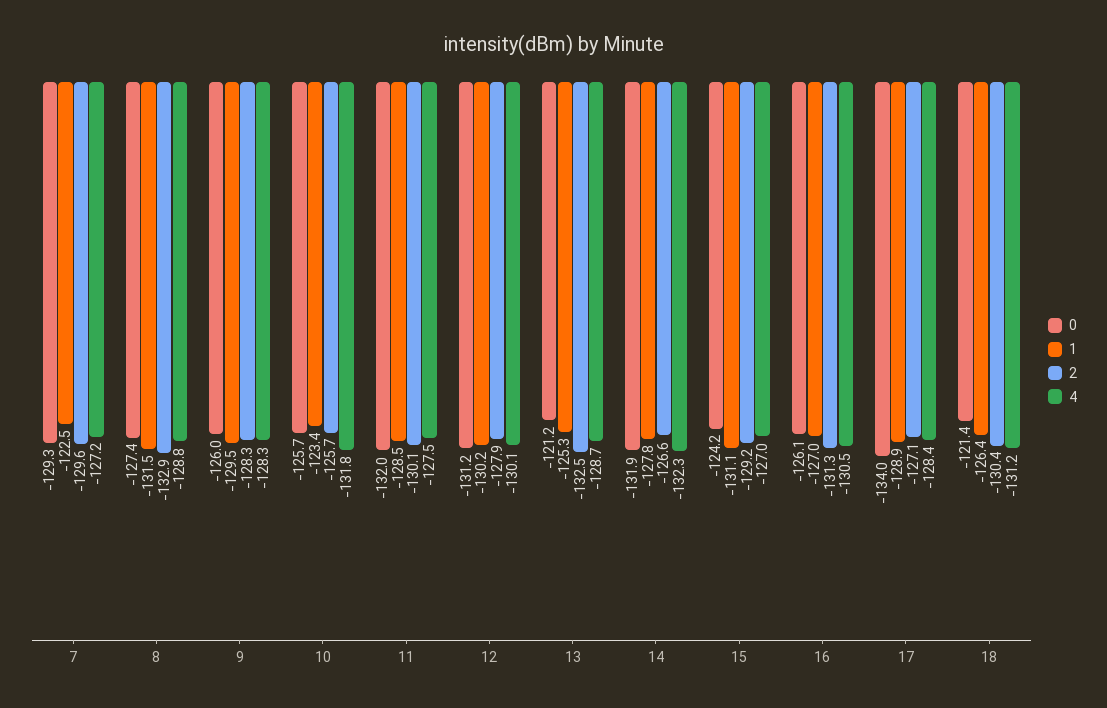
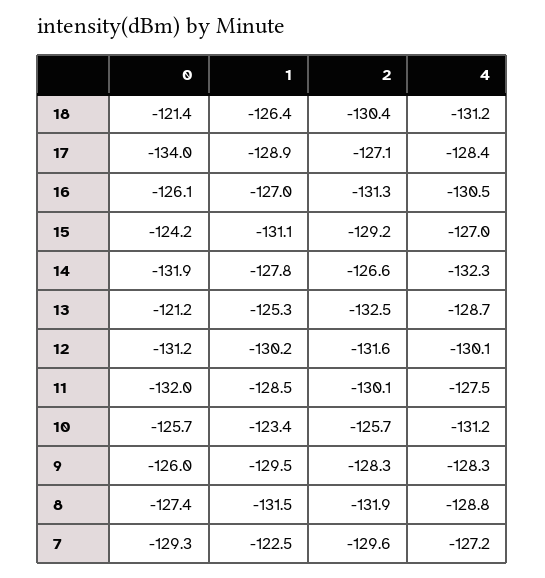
2, 8: -132.9 -> -131.9
4, 10: -131.8 -> -131.2
2, 12: -127.9 -> -131.6

